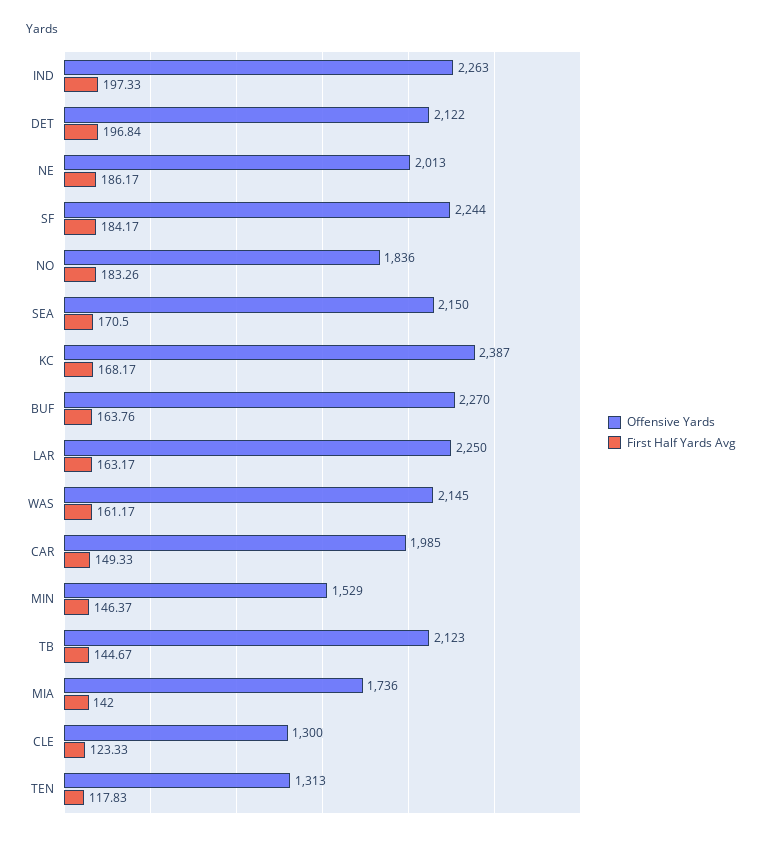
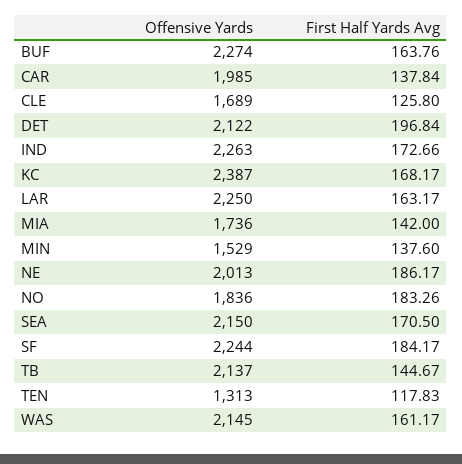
First Half Yards Avg, IND: 197.33 -> 172.66
Offensive Yards, BUF: 2270 -> 2274
First Half Yards Avg, CAR: 149.33 -> 137.84
First Half Yards Avg, MIN: 146.37 -> 137.6
Offensive Yards, TB: 2123 -> 2137
Offensive Yards, CLE: 1300 -> 1689
First Half Yards Avg, CLE: 123.33 -> 125.8

